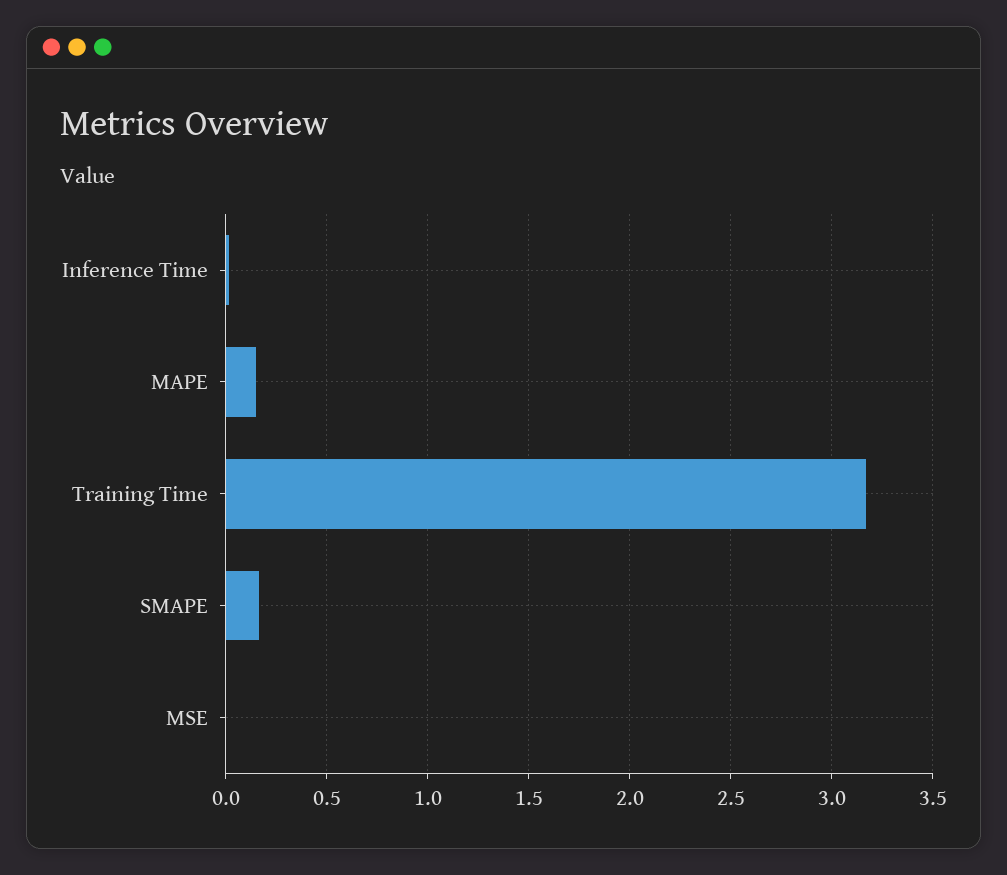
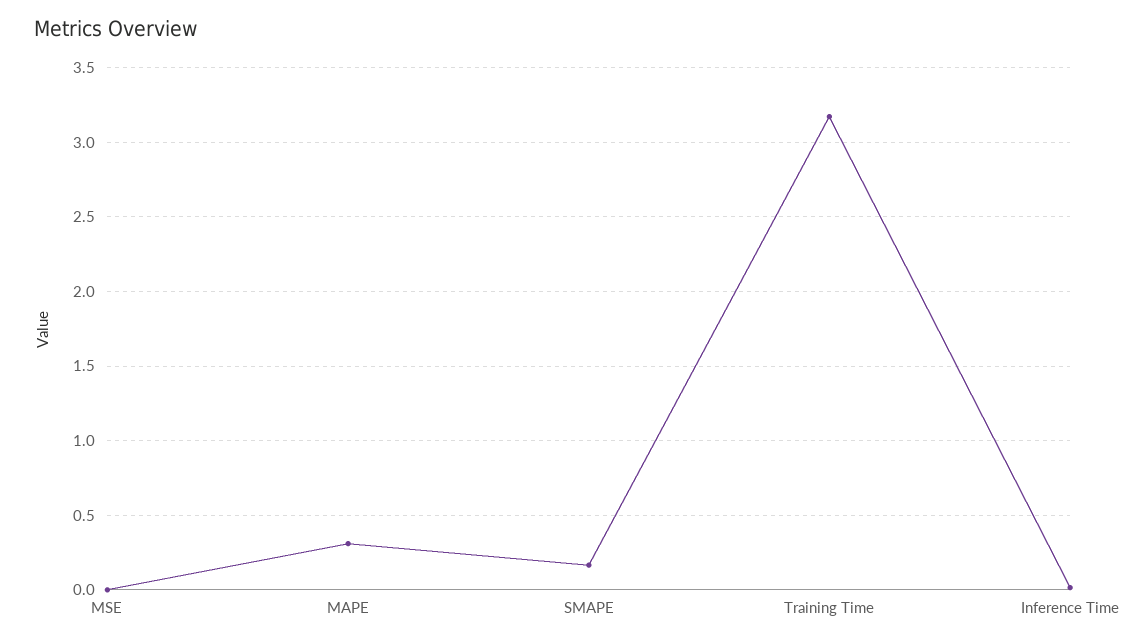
MAPE: 0.15 -> 0.3

